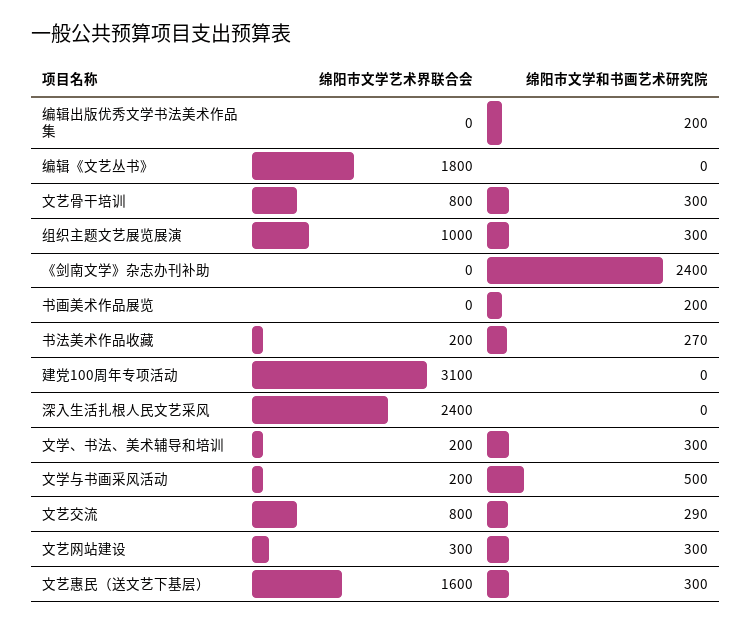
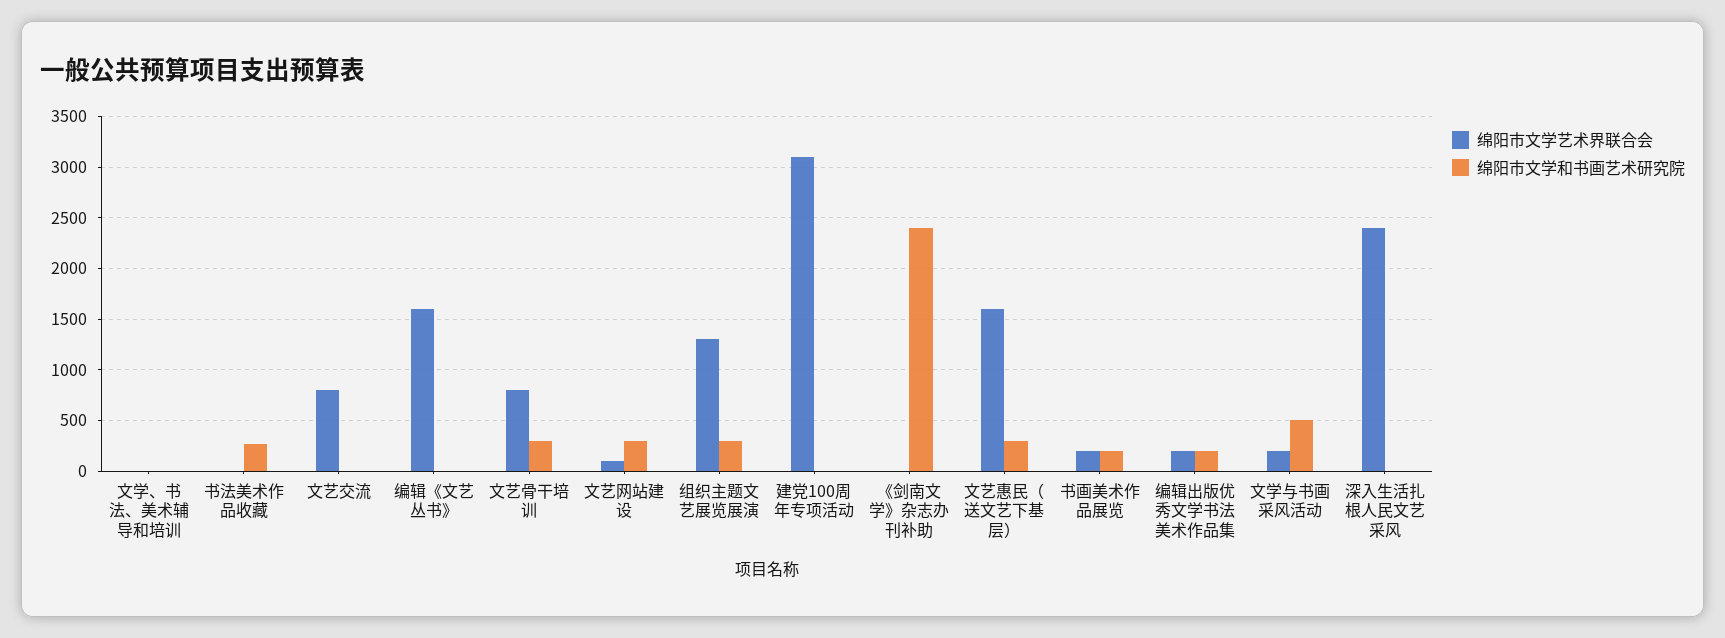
绵阳市文学艺术界联合会, 编辑出版优秀文学书法美术作品集: 0 -> 200
绵阳市文学艺术界联合会, 编辑《文艺丛书》: 1800 -> 1600
绵阳市文学艺术界联合会, 组织主题文艺展览展演: 1000 -> 1300
绵阳市文学艺术界联合会, 书画美术作品展览: 0 -> 200
绵阳市文学艺术界联合会, 书法美术作品收藏: 200 -> 0
绵阳市文学艺术界联合会, 文学、书法、美术辅导和培训: 200 -> 0
绵阳市文学和书画艺术研究院, 文学、书法、美术辅导和培训: 300 -> 0
绵阳市文学和书画艺术研究院, 文艺交流: 290 -> 0
绵阳市文学艺术界联合会, 文艺网站建设: 300 -> 100

